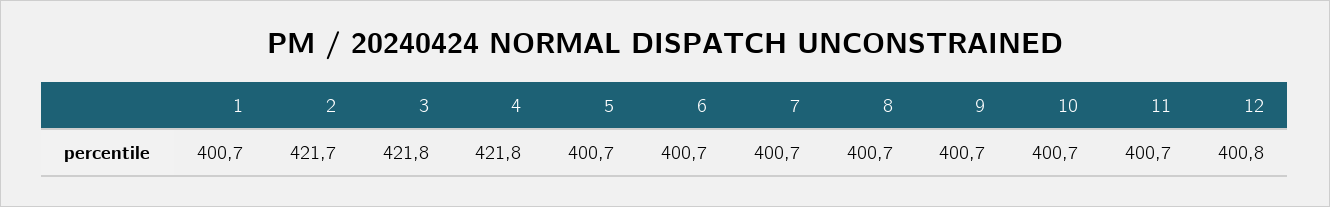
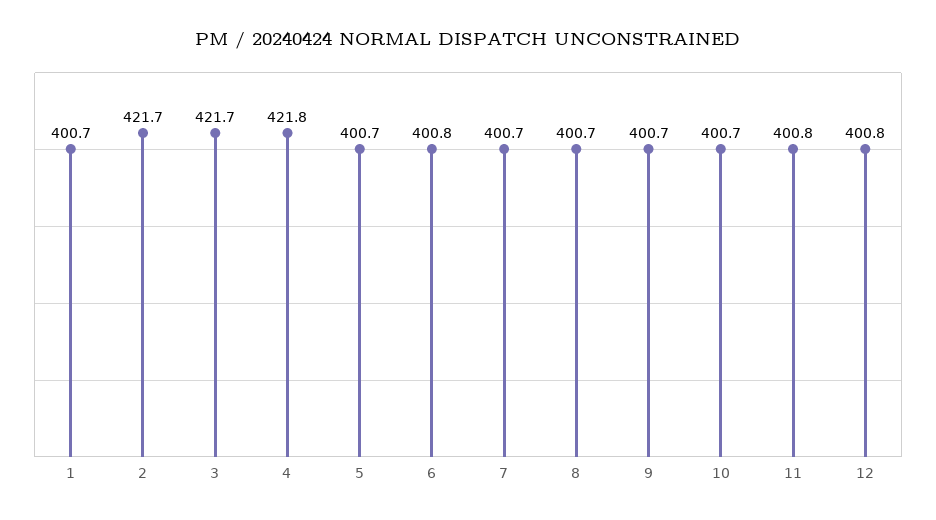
3: 421.8 -> 421.7
6: 400.7 -> 400.8
11: 400.7 -> 400.8

